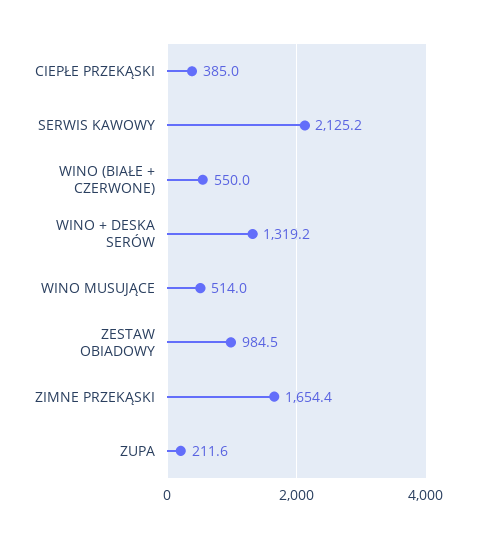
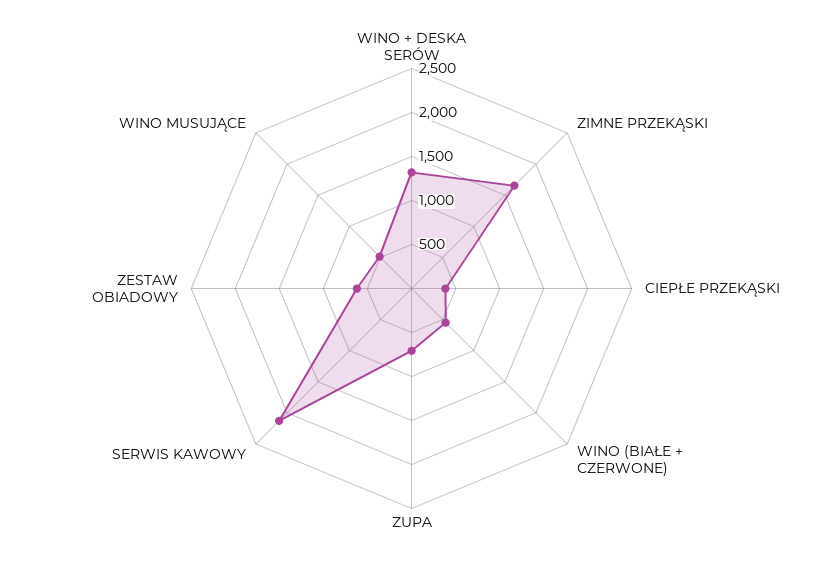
ZESTAW OBIADOWY: 984.5 -> 600
ZUPA: 211.6 -> 700

